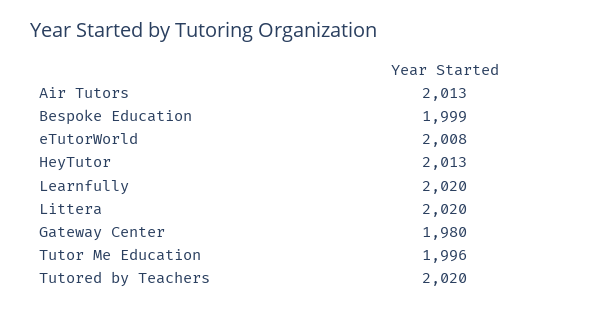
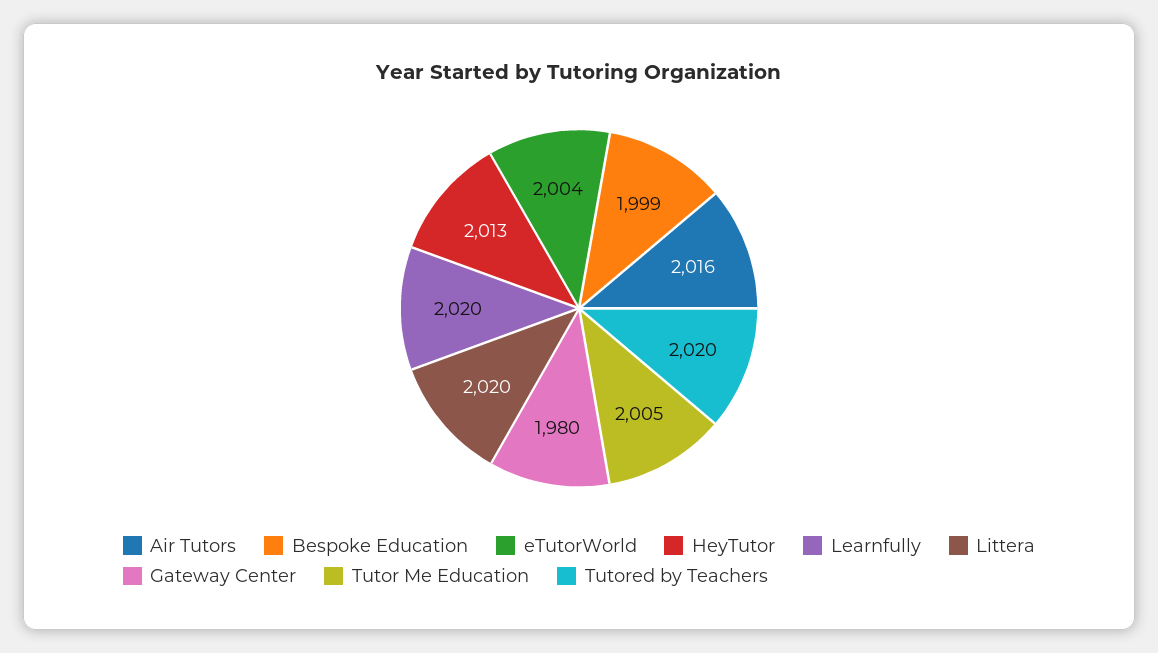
Air Tutors: 2013 -> 2016
eTutorWorld: 2008 -> 2004
Tutor Me Education: 1996 -> 2005

